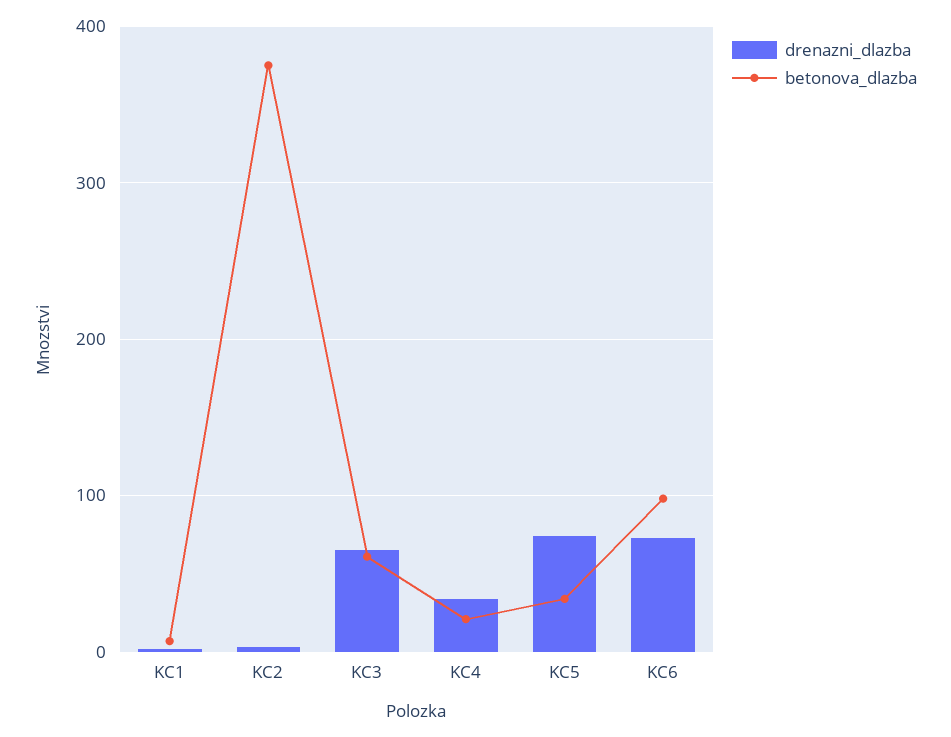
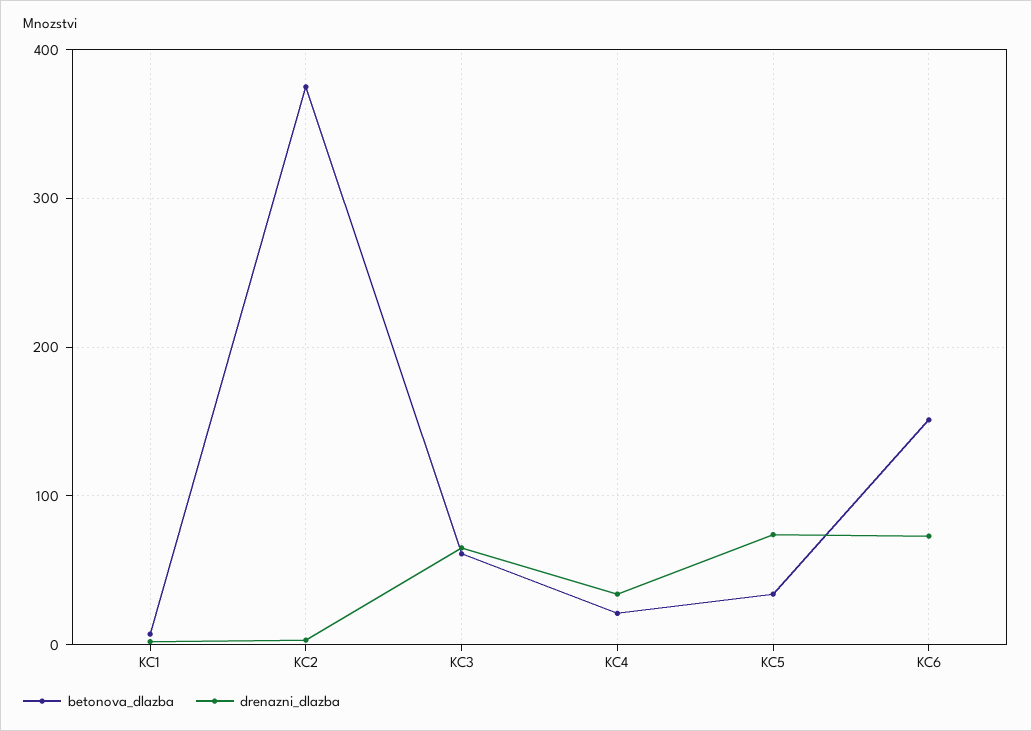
betonova_dlazba, KC6: 100 -> 150

